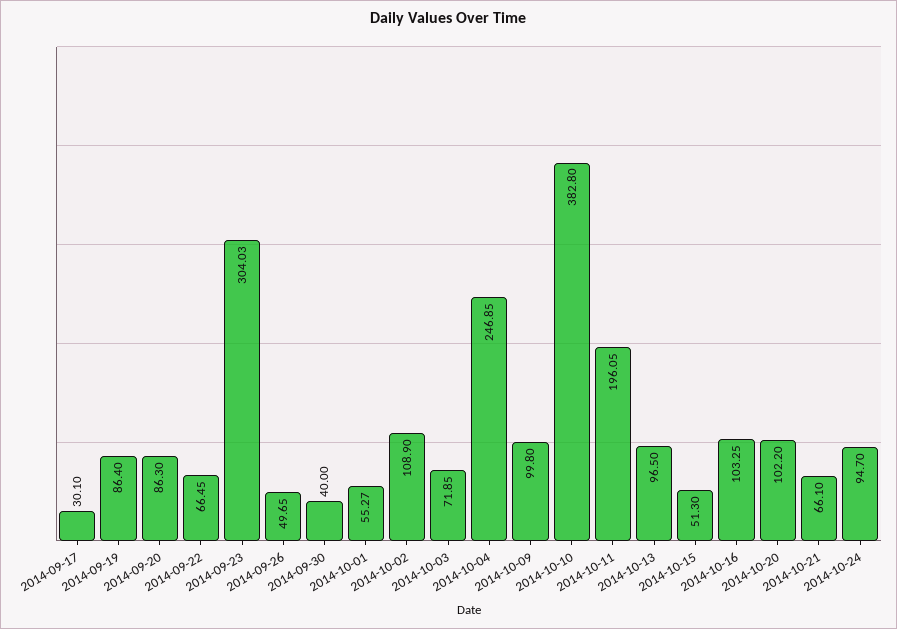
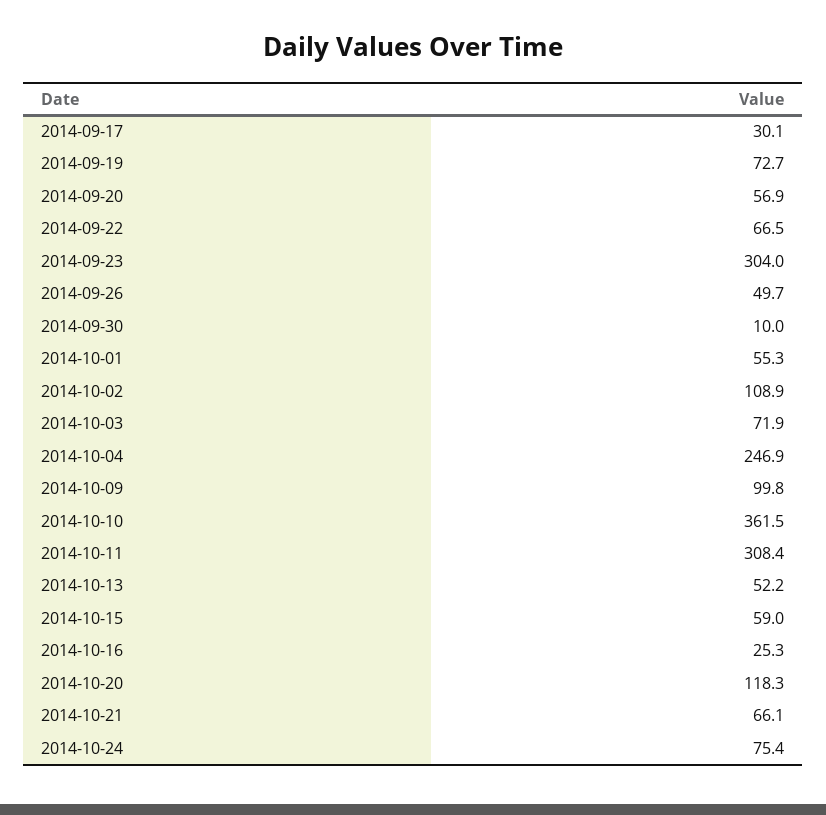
2014-09-19: 86.4 -> 72.7
2014-09-20: 86.3 -> 56.9
2014-09-30: 40 -> 10
2014-10-10: 382.8 -> 361.5
2014-10-11: 196.05 -> 308.4
2014-10-13: 96.5 -> 52.2
2014-10-15: 51.3 -> 59
2014-10-16: 103.25 -> 25.3
2014-10-20: 102.2 -> 118.3
2014-10-24: 94.7 -> 75.4

